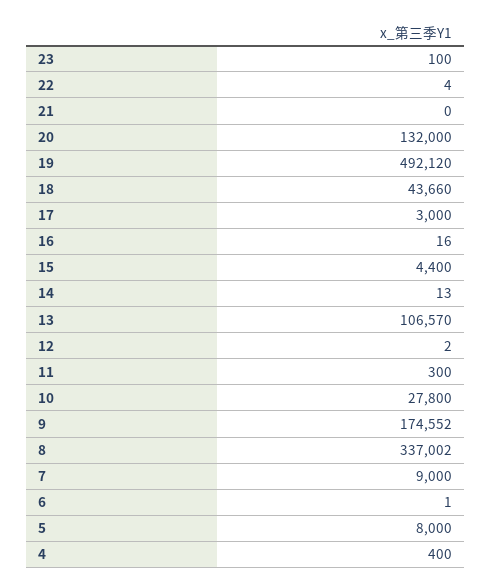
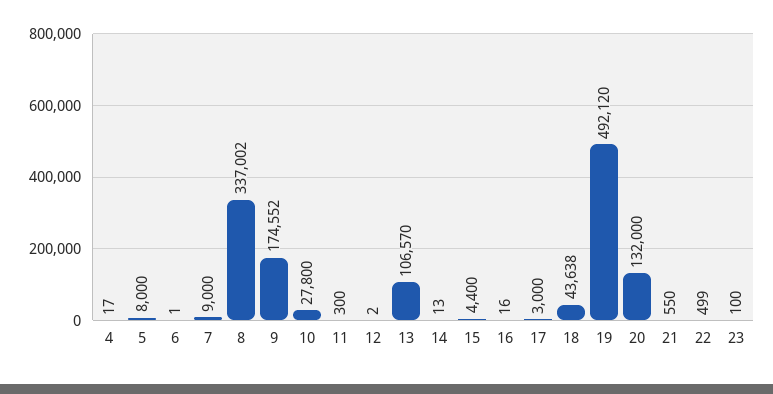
22: 4 -> 499
21: 0 -> 550
18: 43660 -> 43638
4: 400 -> 17

